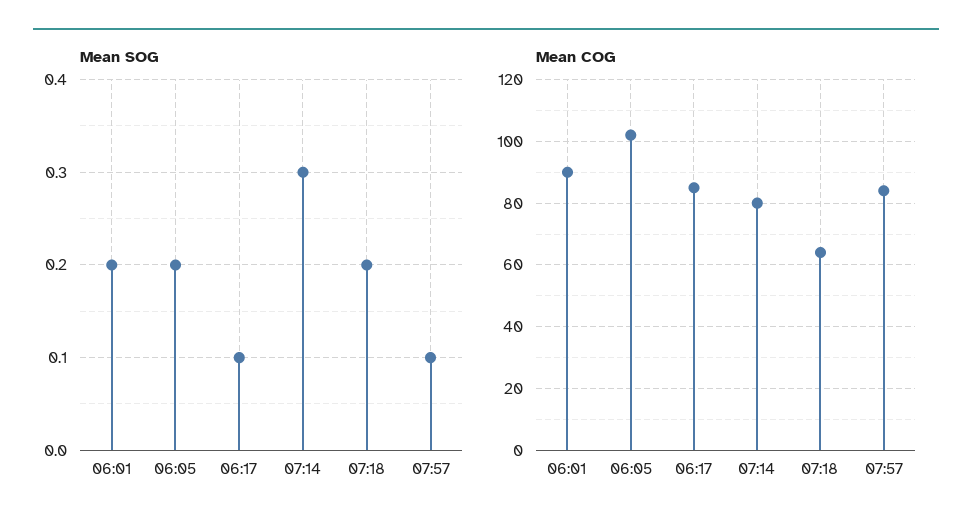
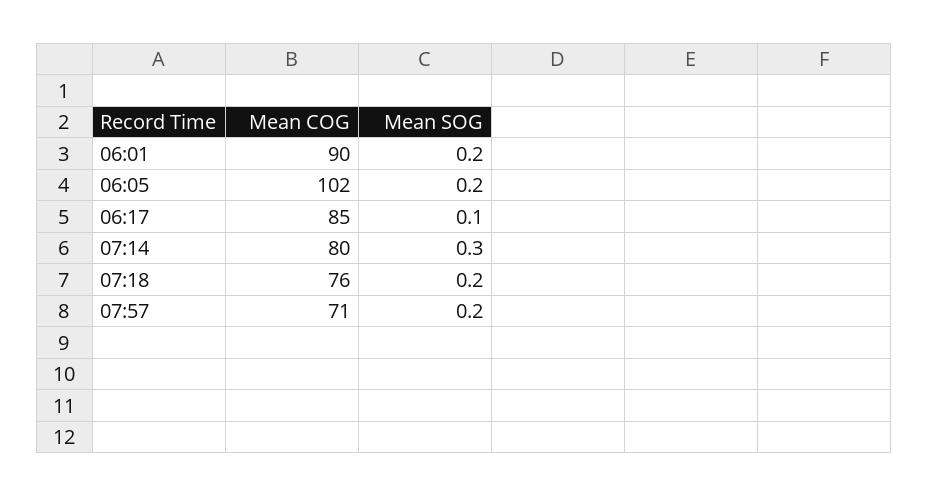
Mean SOG, 07:57: 0.1 -> 0.2
Mean COG, 07:18: 65 -> 76
Mean COG, 07:57: 85 -> 71

